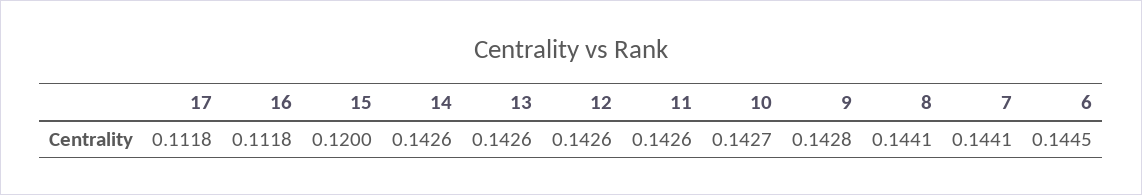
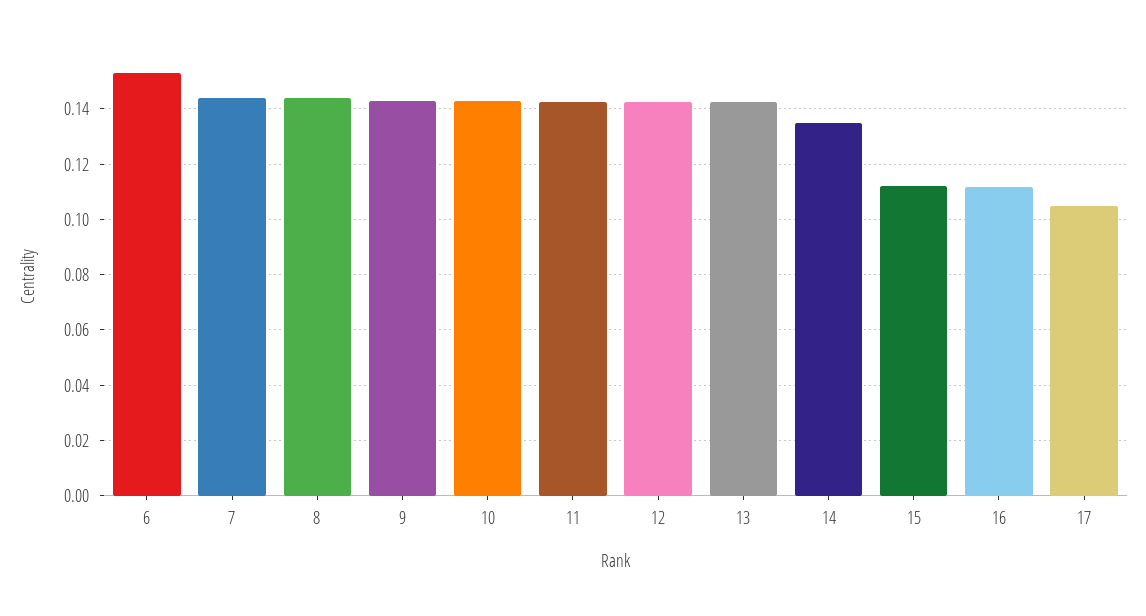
17: 0.1118 -> 0.105
15: 0.12 -> 0.1125
14: 0.1426 -> 0.135
6: 0.1445 -> 0.1525

